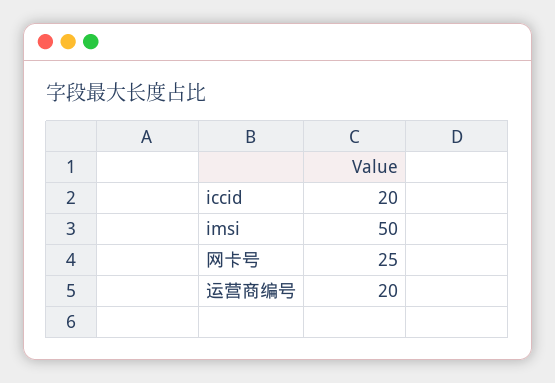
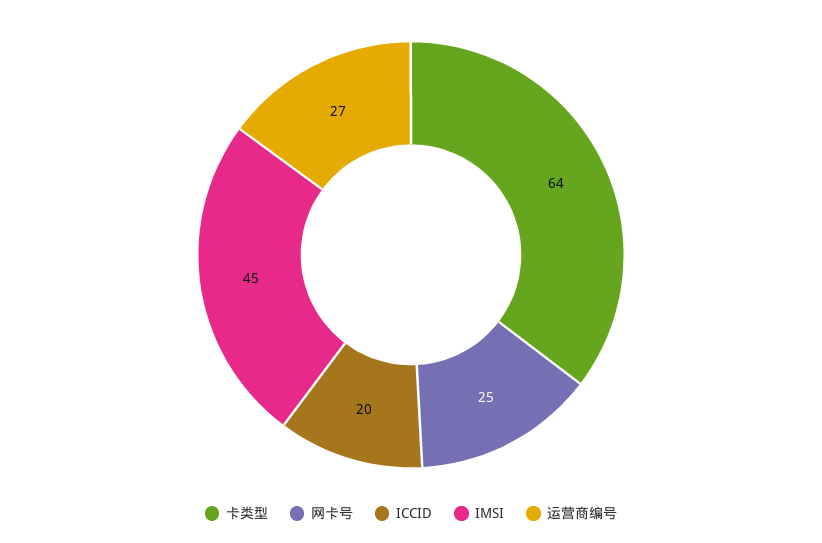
imsi: 50 -> 45
运营商编号: 20 -> 27
卡类型: none -> 64

